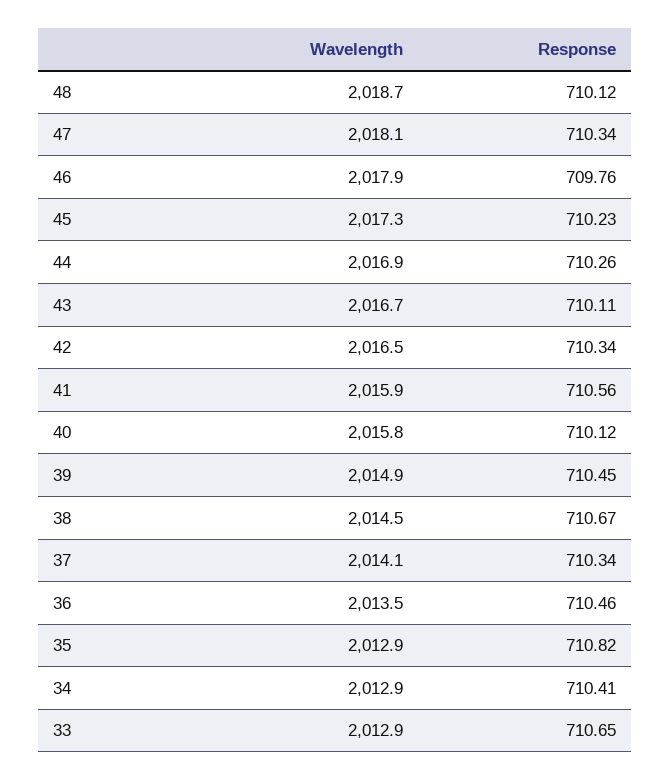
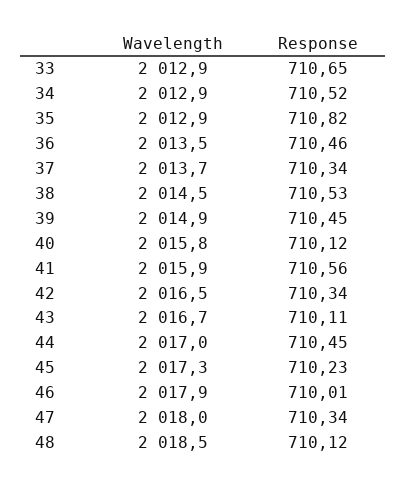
Wavelength, 48: 2018.7 -> 2018.5
Wavelength, 47: 2018.1 -> 2018
Response, 46: 709.76 -> 710.01
Wavelength, 44: 2016.9 -> 2017
Response, 44: 710.26 -> 710.45
Response, 38: 710.67 -> 710.53
Wavelength, 37: 2014.1 -> 2013.7
Response, 34: 710.41 -> 710.52

